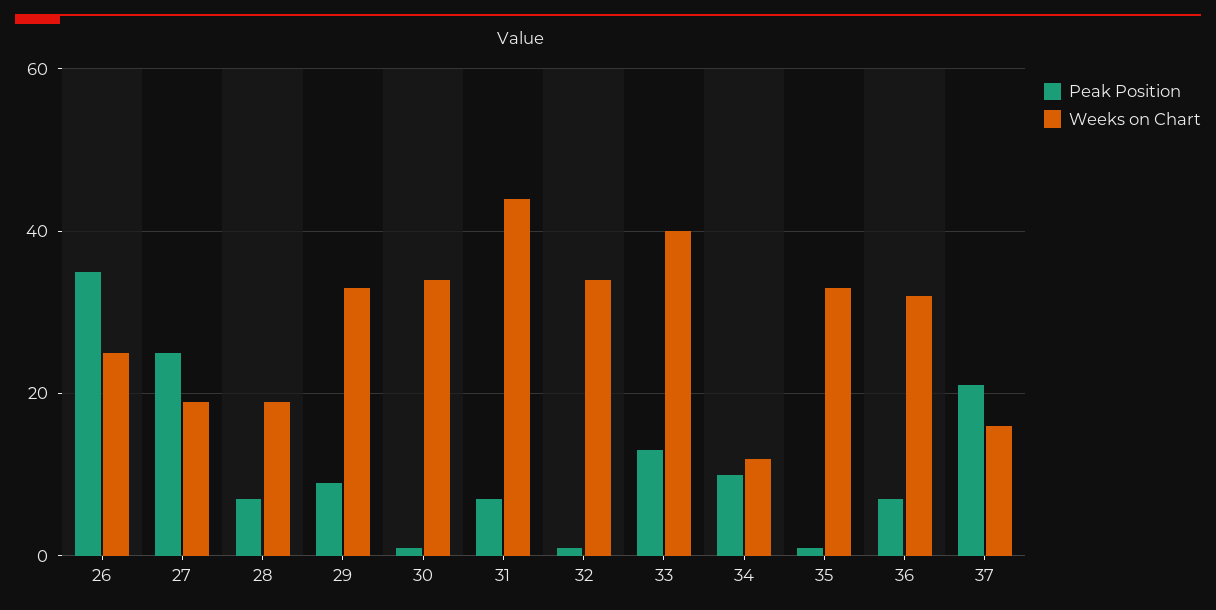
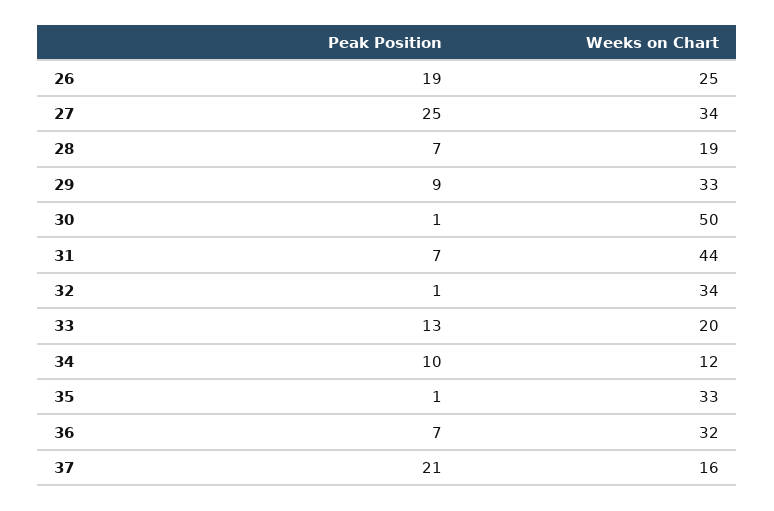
Peak Position, 26: 35 -> 19
Weeks on Chart, 27: 20 -> 34
Weeks on Chart, 30: 35 -> 50
Weeks on Chart, 33: 40 -> 20

